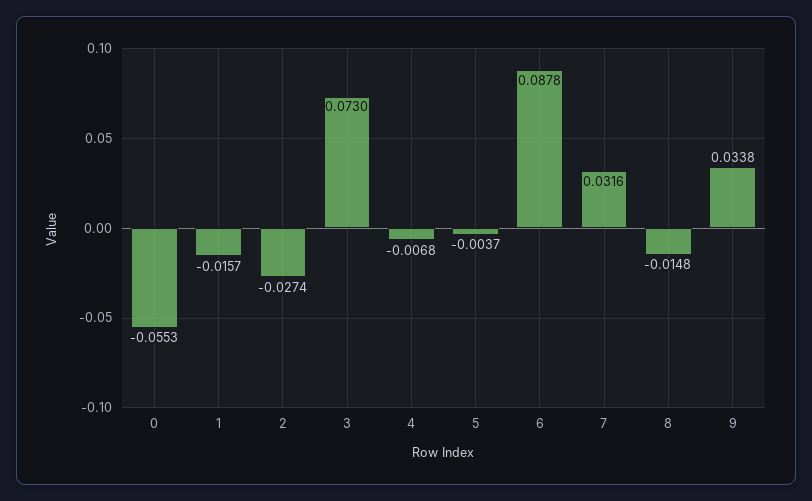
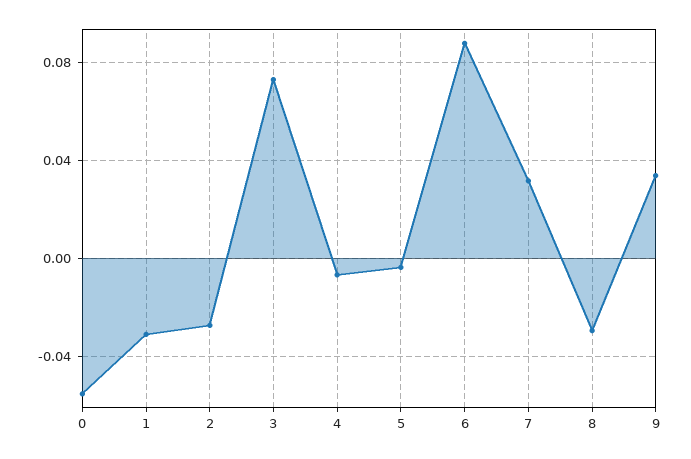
1: -0.0157 -> -0.03
8: -0.0148 -> -0.03

